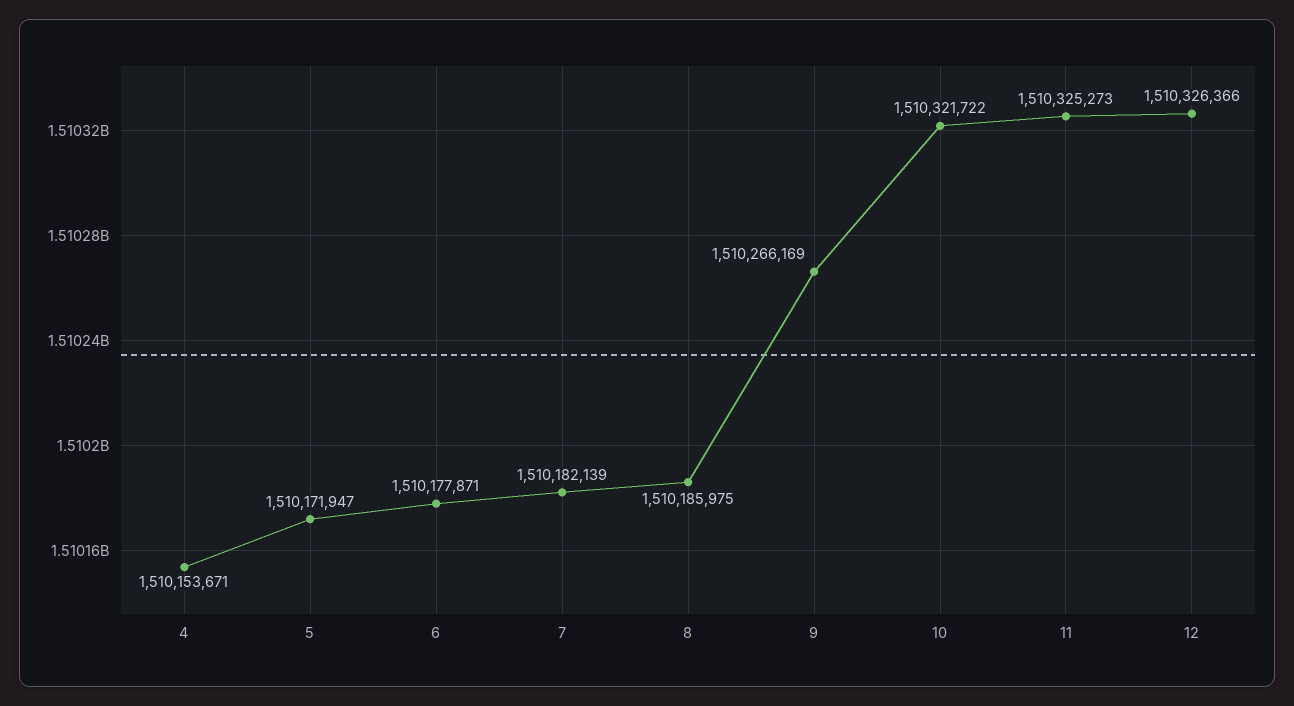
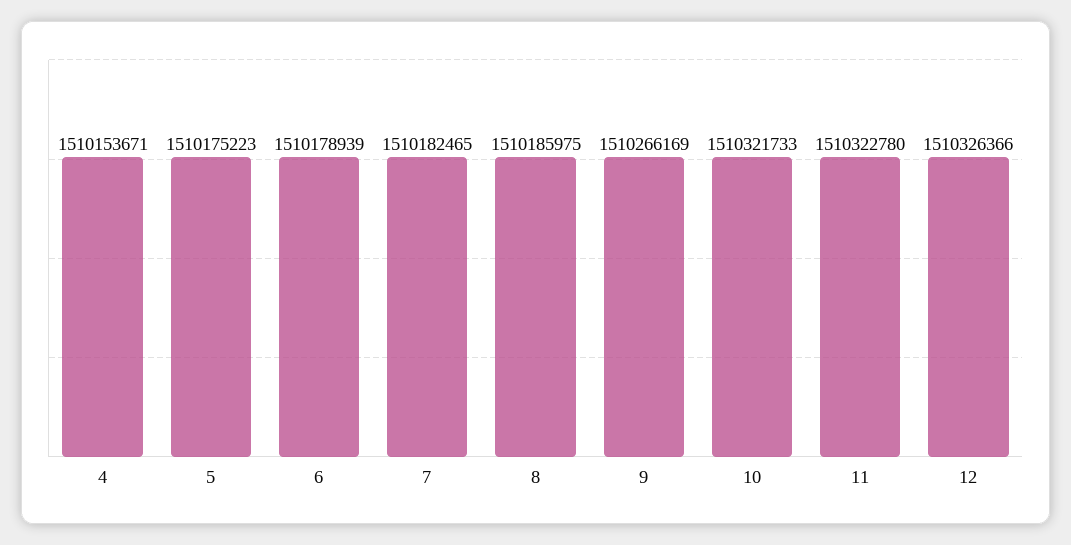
5: 1510171947 -> 1510175223
6: 1510177871 -> 1510178939
7: 1510182139 -> 1510182465
10: 1510321722 -> 1510321733
11: 1510325273 -> 1510322780

